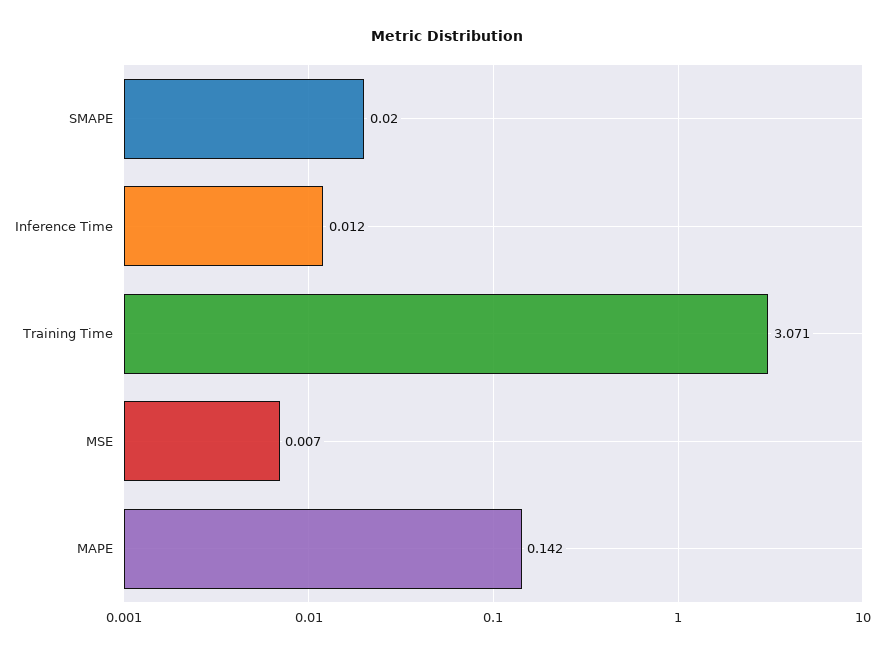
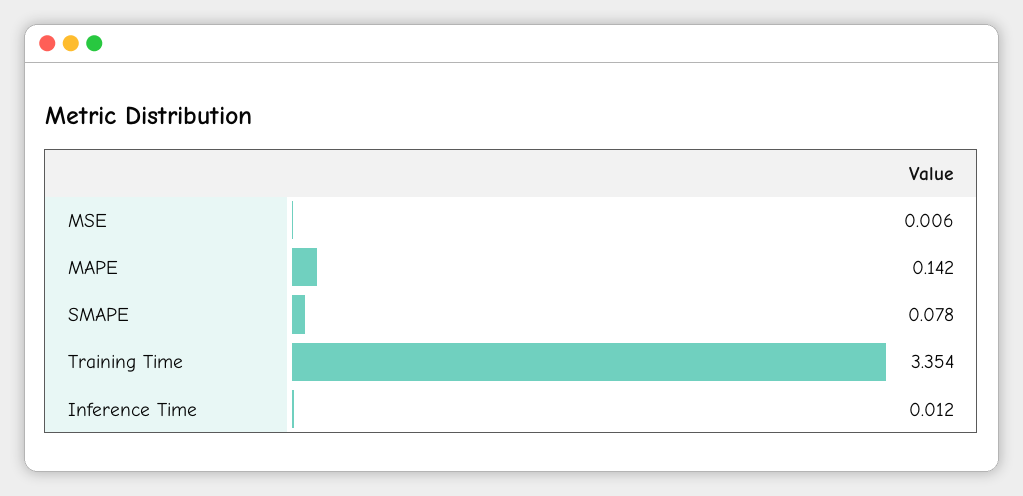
SMAPE: 0.02 -> 0.078
Training Time: 3.071 -> 3.354
MSE: 0.007 -> 0.006

